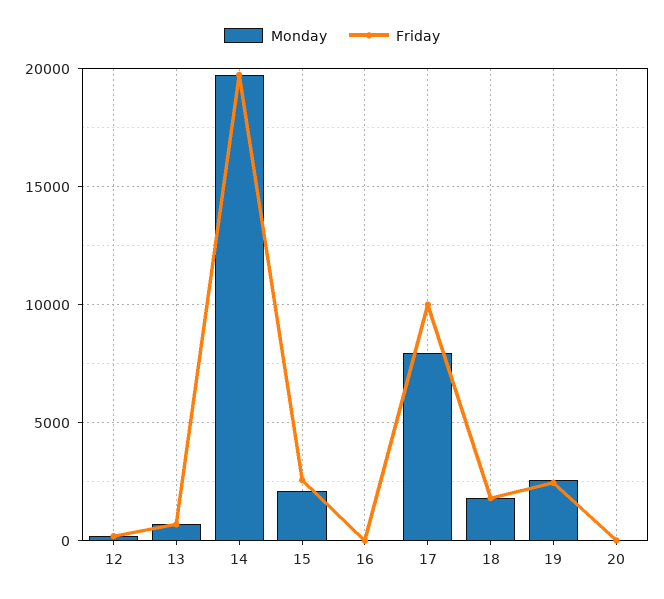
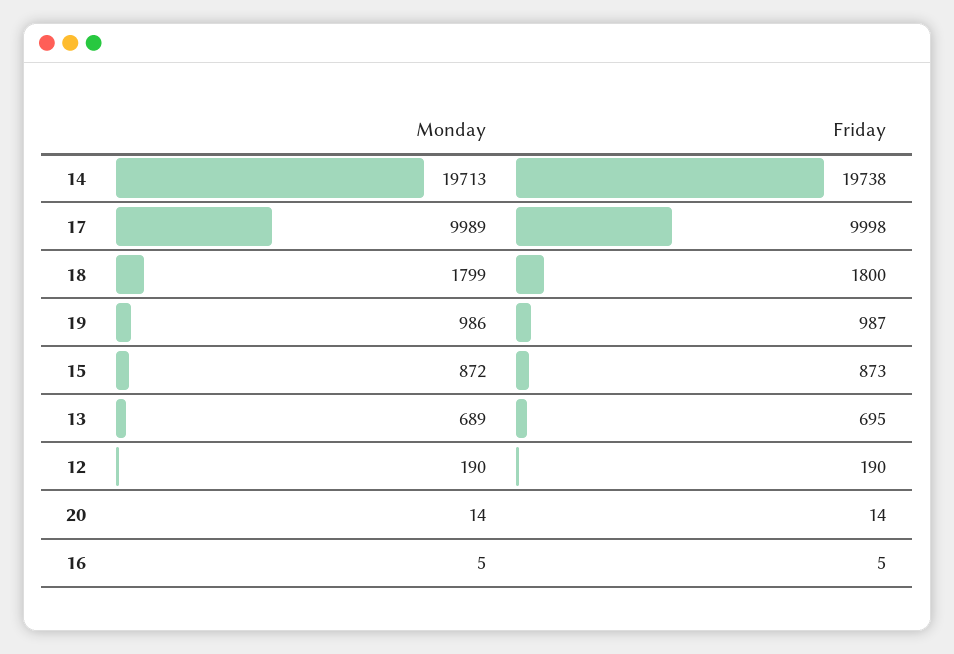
Monday, 15: 2000 -> 872
Friday, 15: 2500 -> 873
Monday, 17: 8000 -> 9989
Monday, 19: 2500 -> 986
Friday, 19: 2500 -> 987

